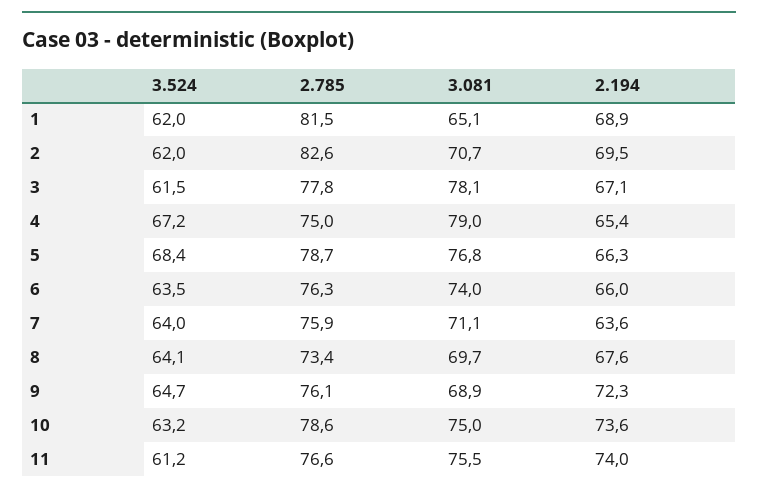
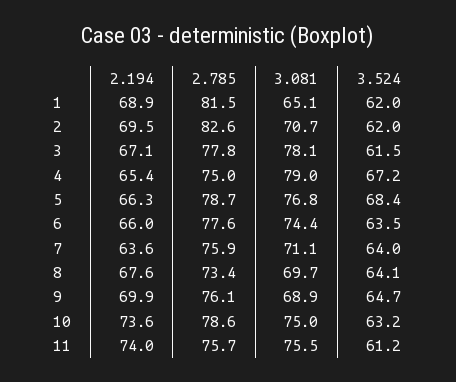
2.785, 6: 76.3 -> 77.6
3.081, 6: 74 -> 74.4
2.194, 9: 72.3 -> 69.9
2.785, 11: 76.6 -> 75.7

